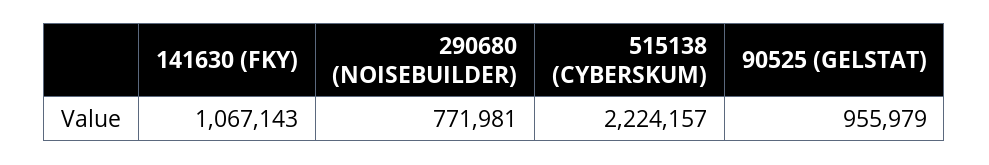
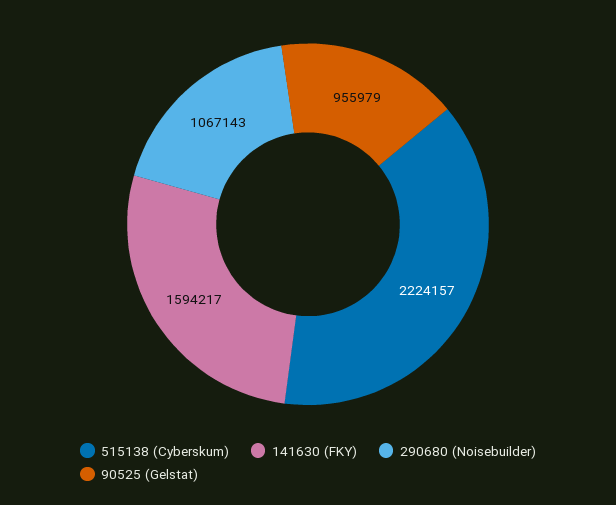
141630 (FKY): 1067143 -> 1594217
290680 (NOISEBUILDER): 771981 -> 1067143

